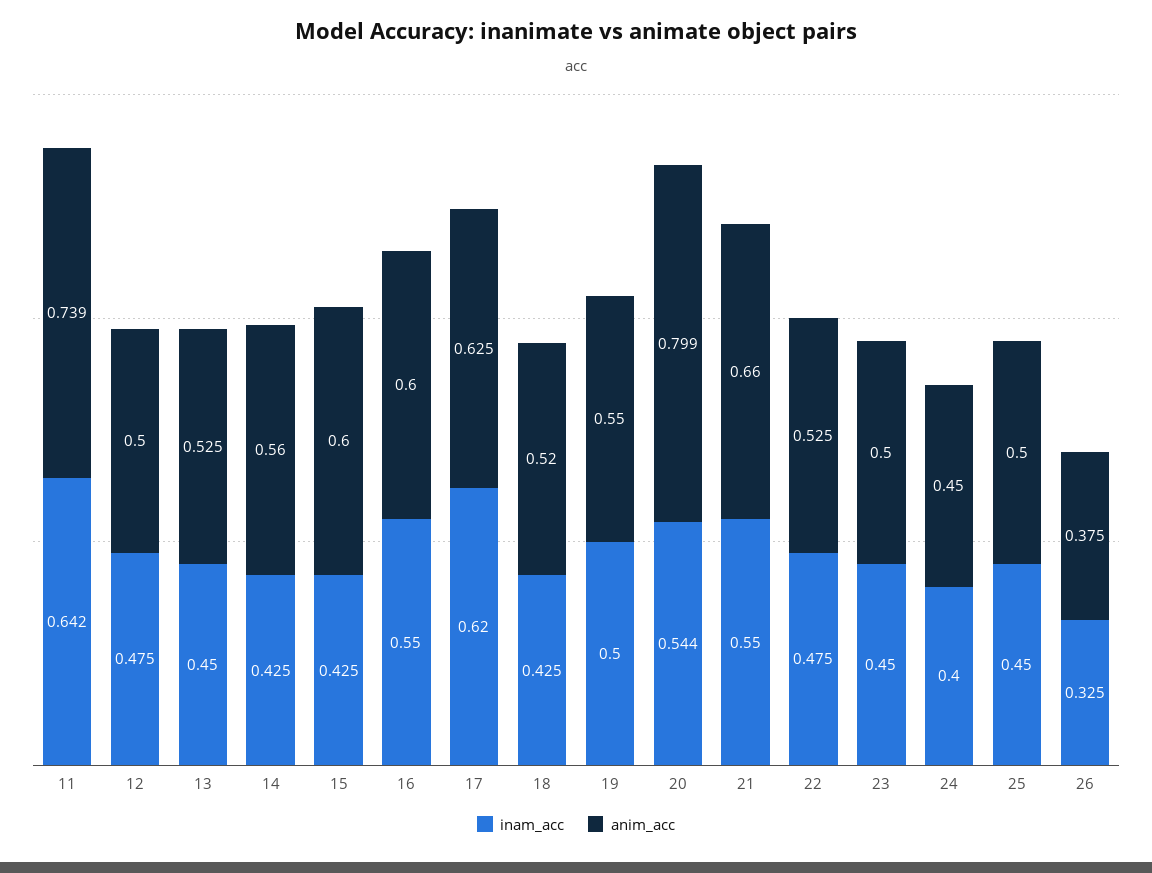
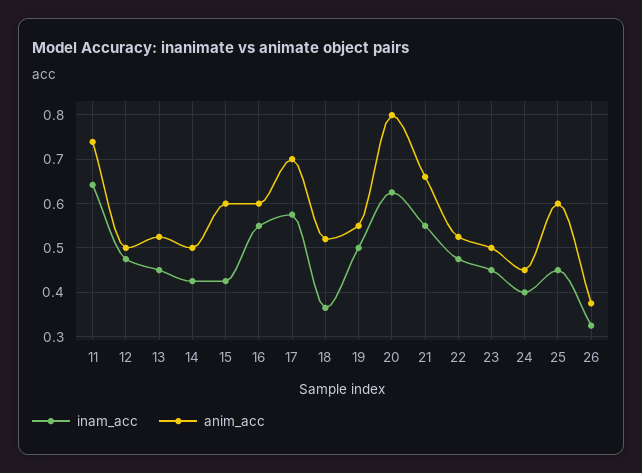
anim_acc, 14: 0.56 -> 0.5
inam_acc, 17: 0.62 -> 0.58
anim_acc, 17: 0.625 -> 0.7
inam_acc, 18: 0.425 -> 0.36
inam_acc, 20: 0.544 -> 0.62
anim_acc, 25: 0.5 -> 0.6

